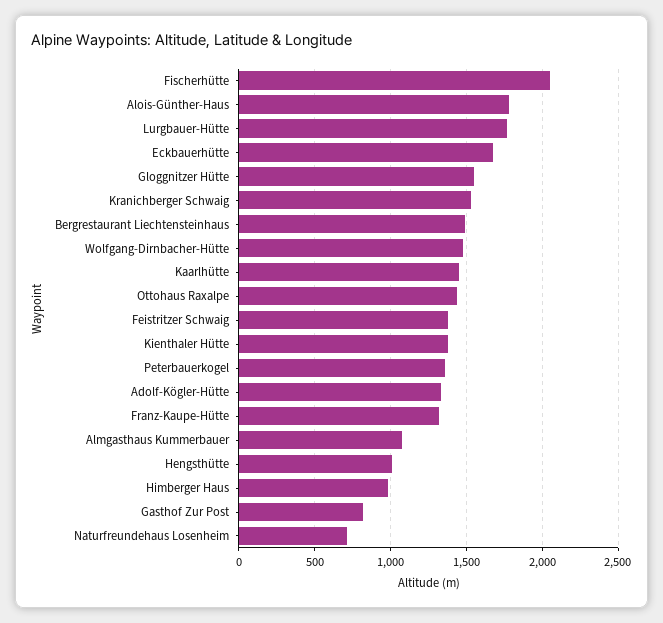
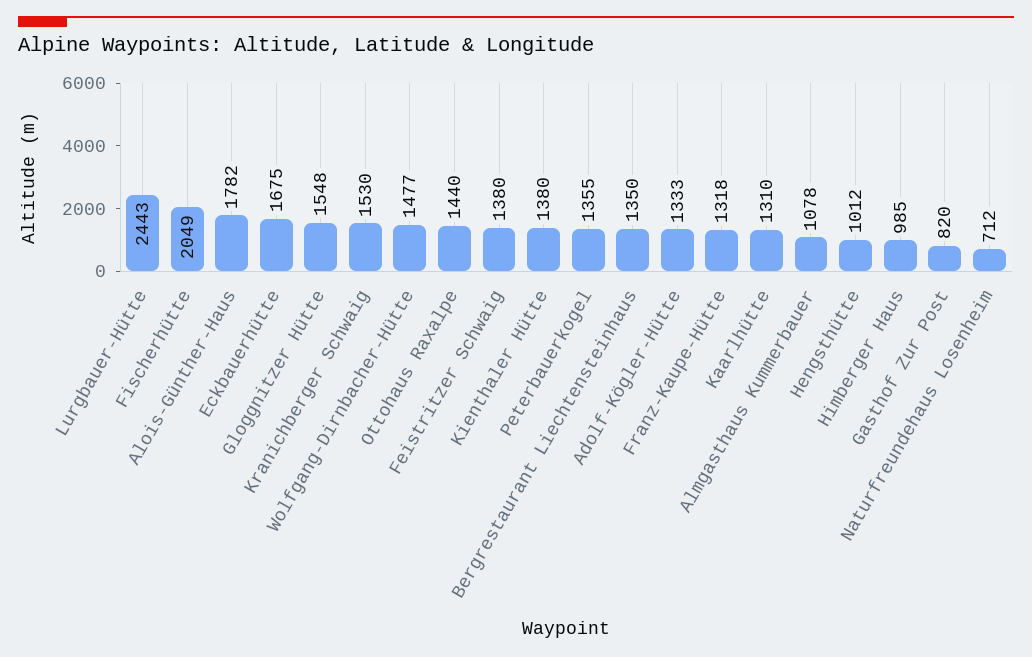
Lurgbauer-Hütte: 1750 -> 2443
Bergrestaurant Liechtensteinhaus: 1500 -> 1350
Kaarlhütte: 1450 -> 1310

